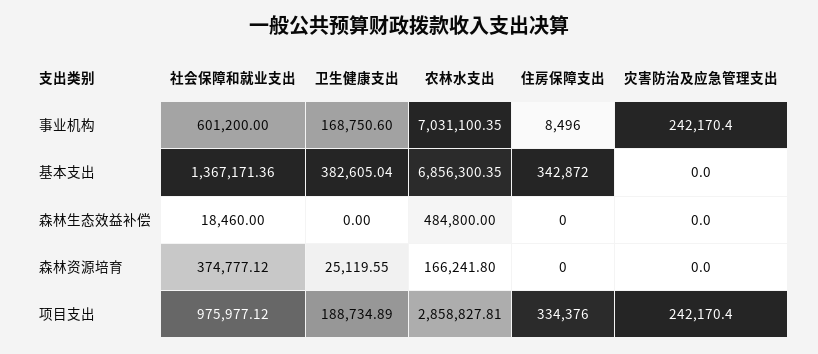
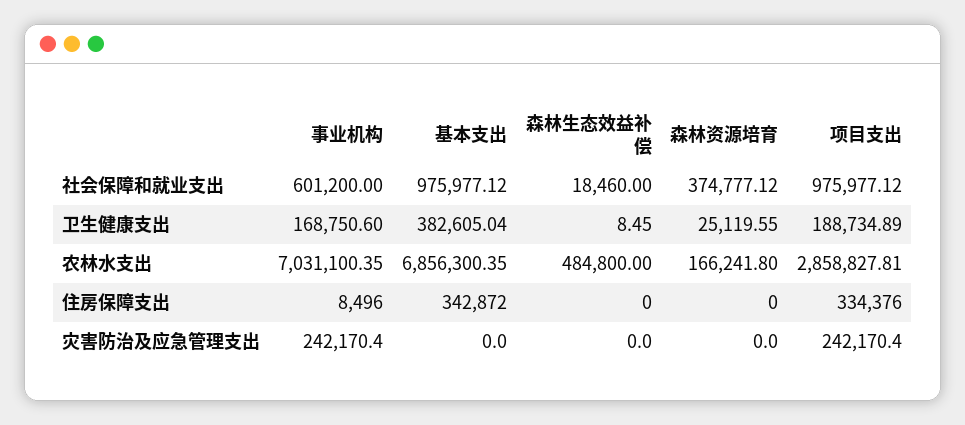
社会保障和就业支出, 基本支出: 1367171.36 -> 975977.12
卫生健康支出, 森林生态效益补偿: 0 -> 8.45

